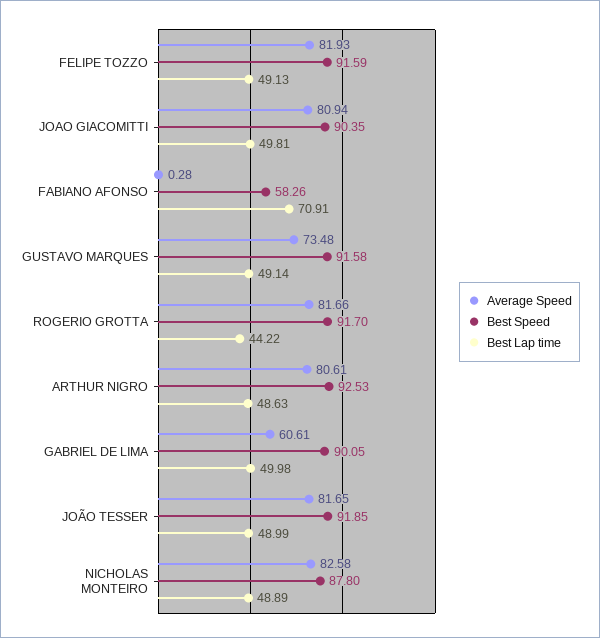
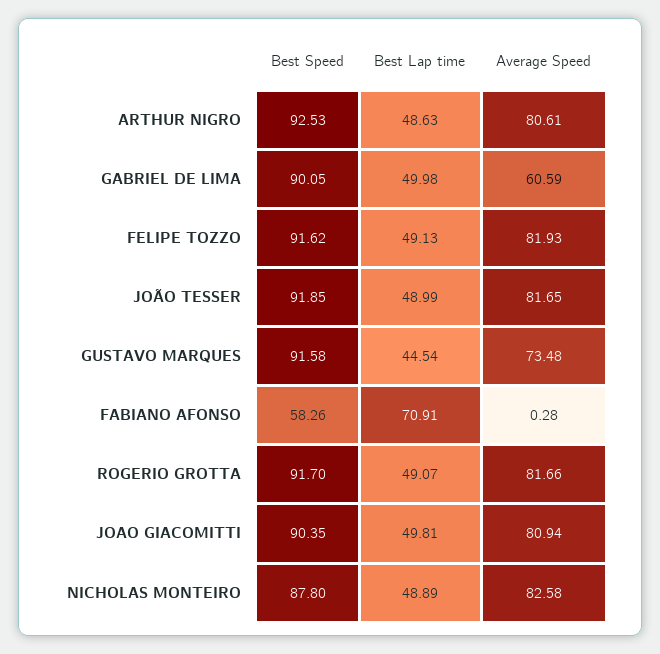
Best Speed, FELIPE TOZZO: 91.59 -> 91.62
Best Lap time, GUSTAVO MARQUES: 49.14 -> 44.54
Best Lap time, ROGERIO GROTTA: 44.22 -> 49.07
Average Speed, GABRIEL DE LIMA: 60.61 -> 60.59

